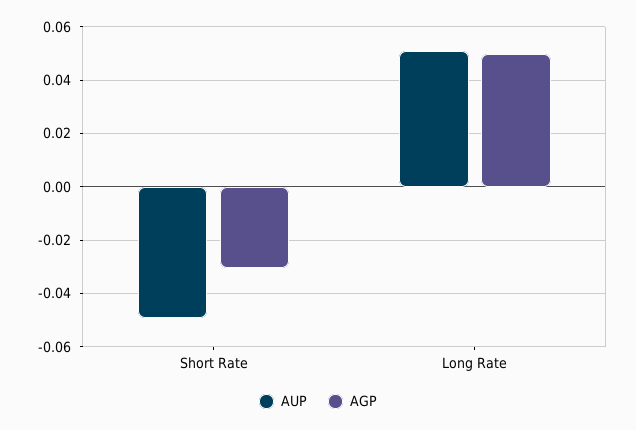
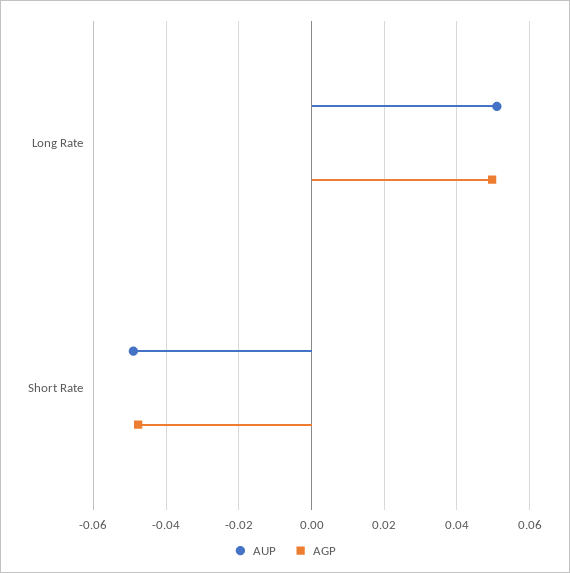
AGP, Short Rate: -0.03 -> -0.048

